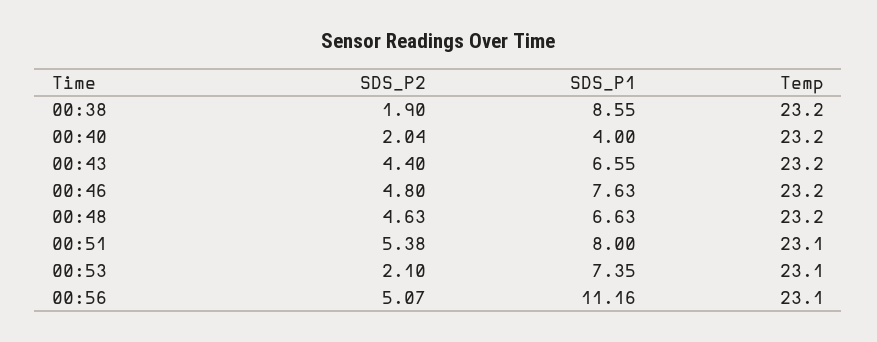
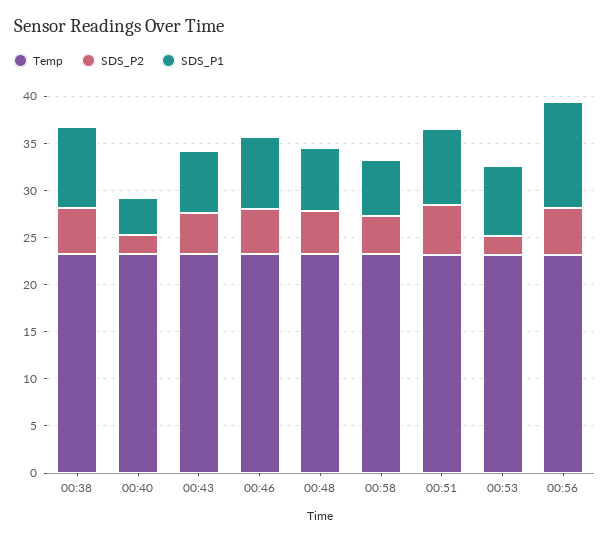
SDS_P2, 00:38: 1.9 -> 5
Temp, 00:58: none -> 23
SDS_P2, 00:58: none -> 4
SDS_P1, 00:58: none -> 6

